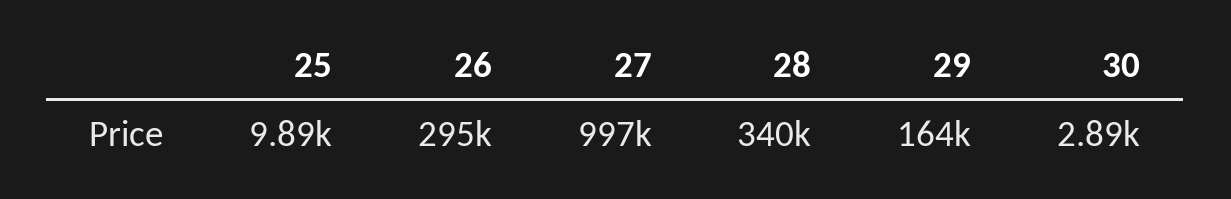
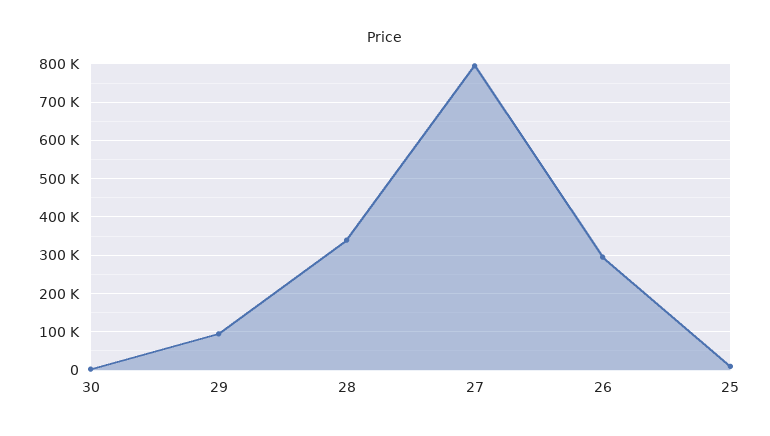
27: 997000 -> 800000
29: 164000 -> 100000

